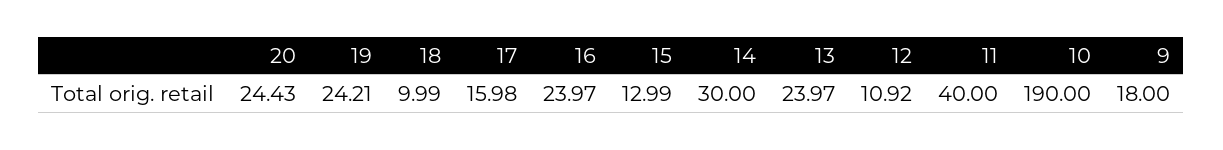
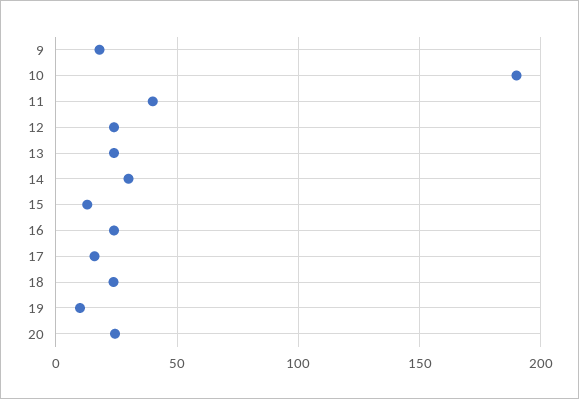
19: 24.21 -> 10
18: 9.99 -> 25
12: 10.92 -> 25

